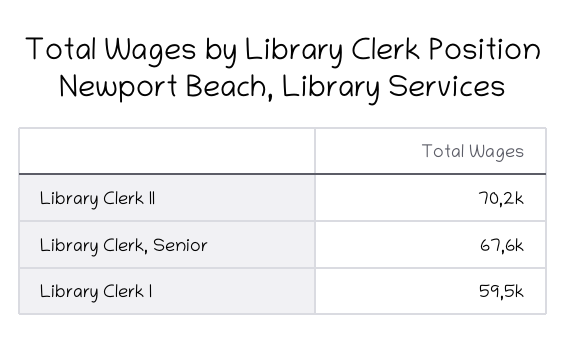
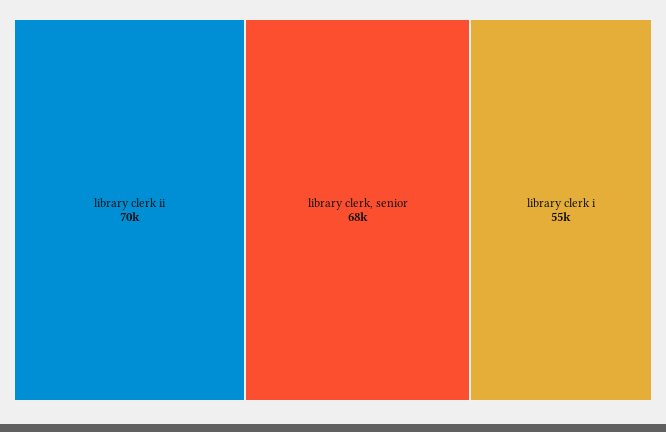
Library Clerk I: 59500 -> 55000

